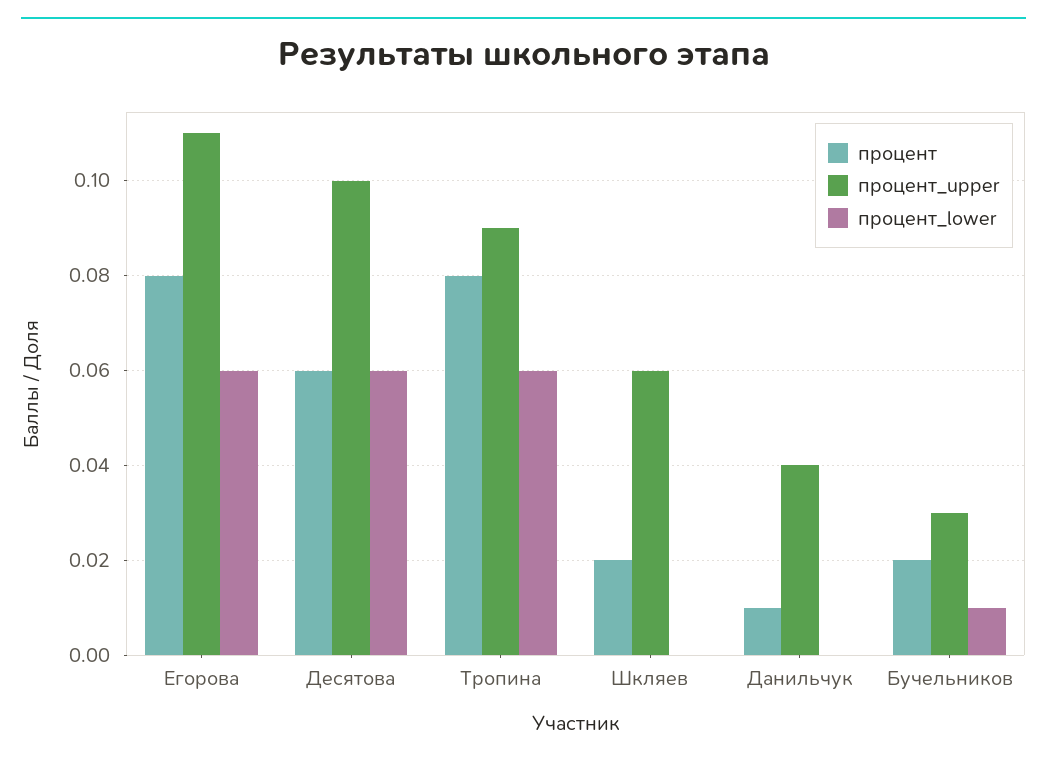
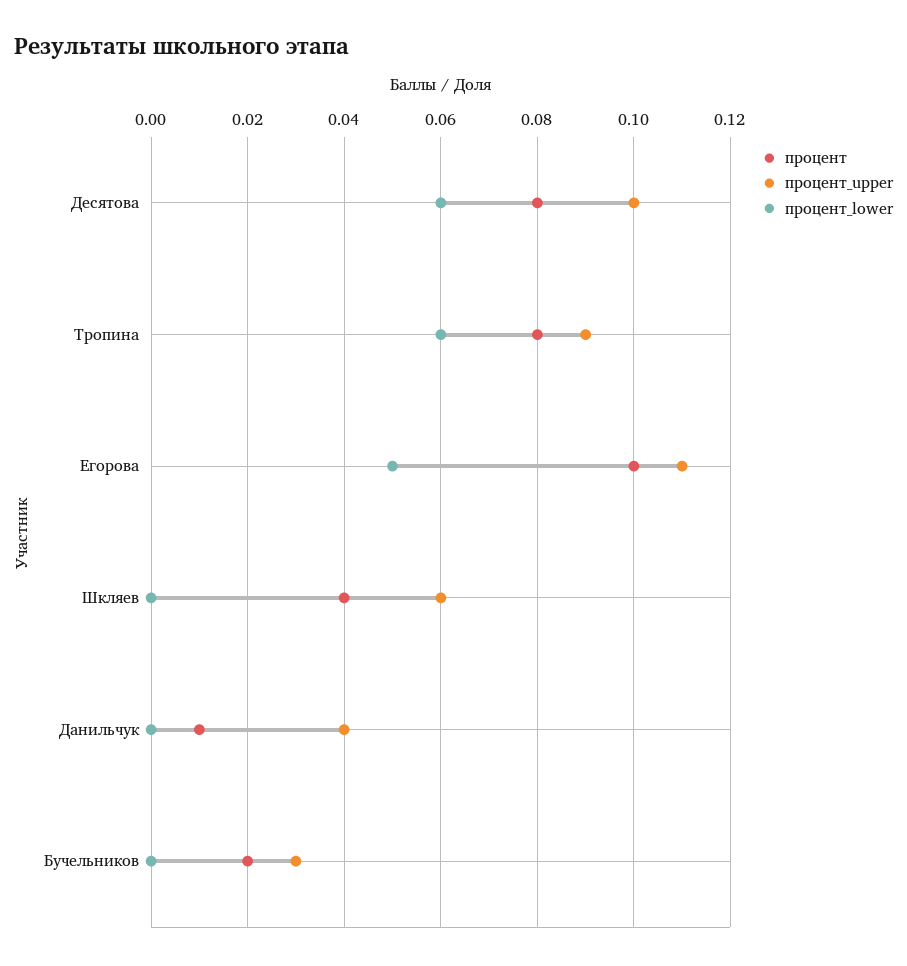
процент, Егорова: 0.08 -> 0.1
процент_lower, Егорова: 0.06 -> 0.05
процент, Десятова: 0.06 -> 0.08
процент, Шкляев: 0.02 -> 0.04
процент_lower, Бучельников: 0.01 -> 0

